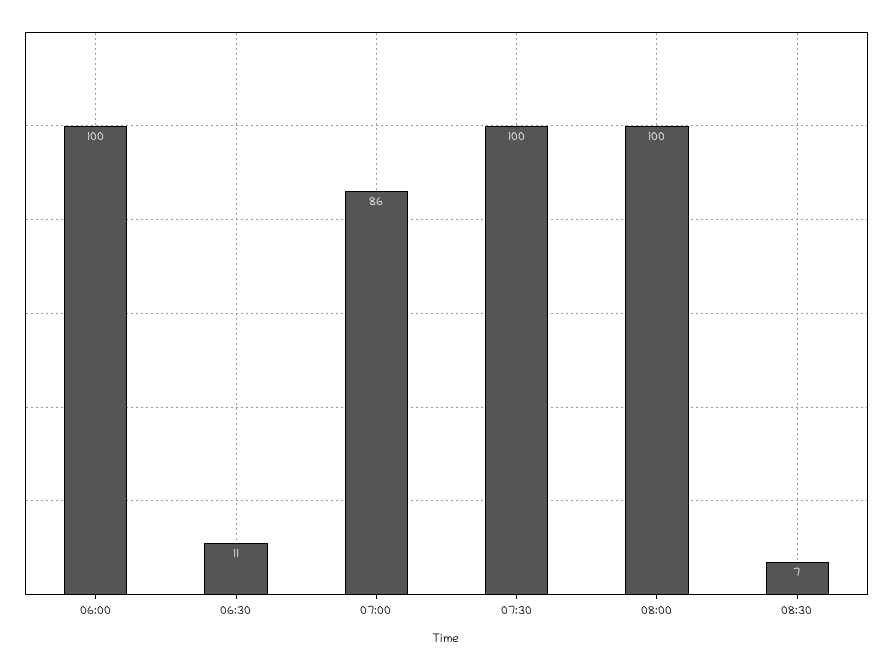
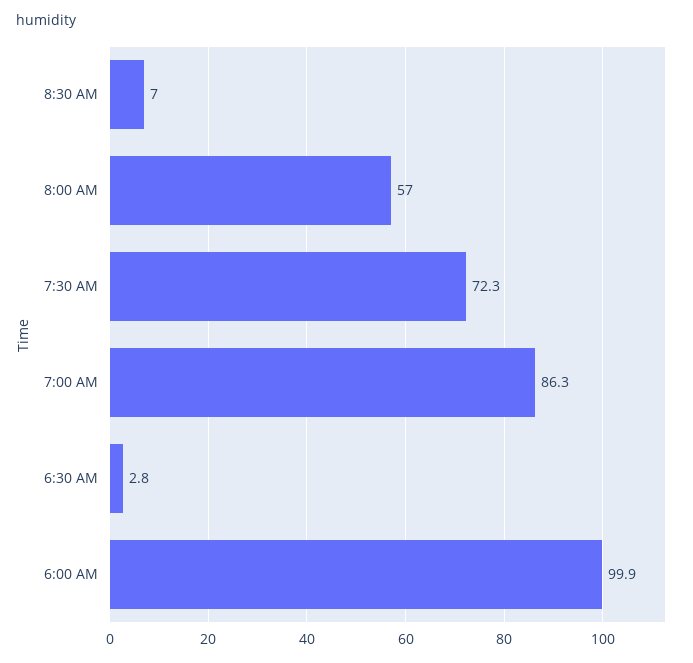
06:30: 11 -> 2.8
07:30: 100 -> 72.3
08:00: 100 -> 57

